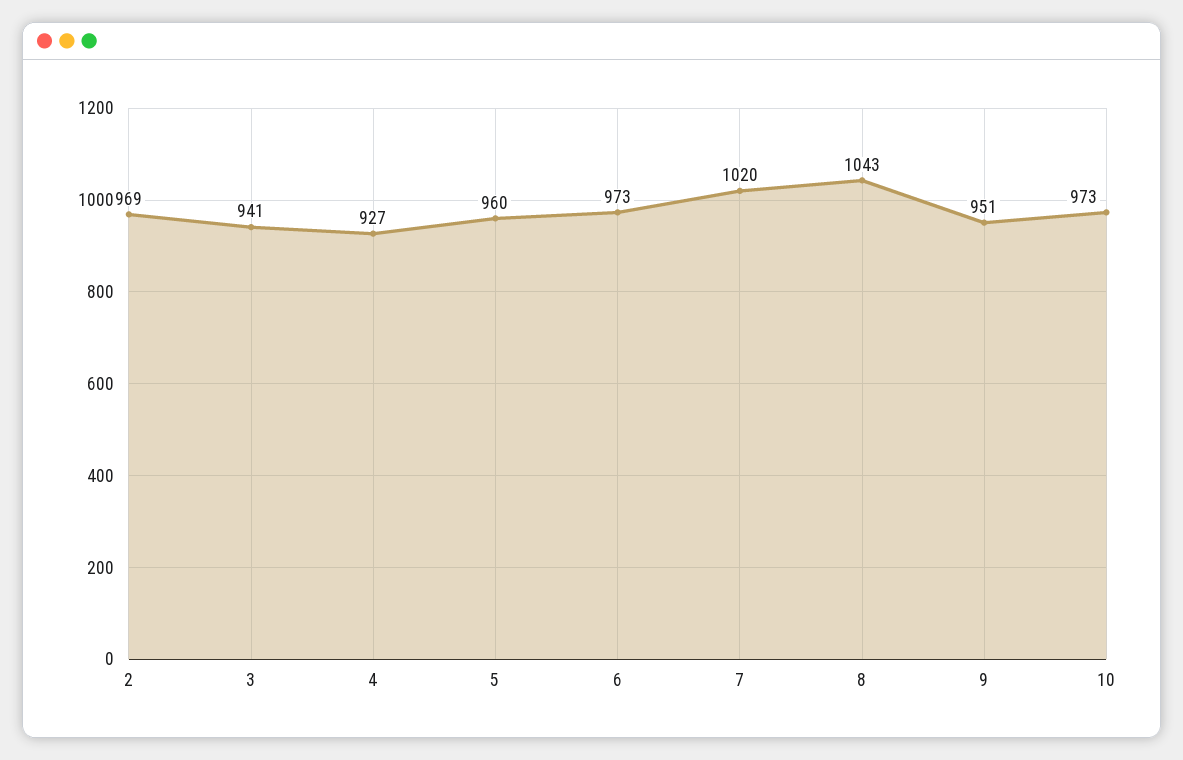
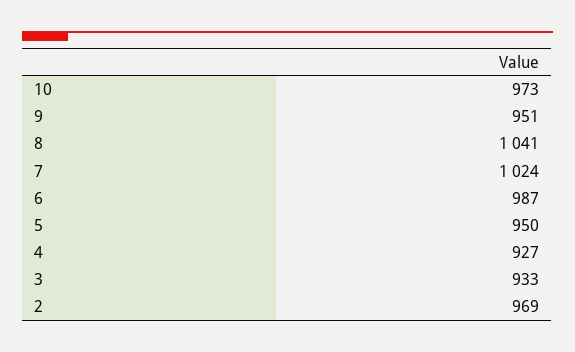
3: 941 -> 933
5: 960 -> 950
6: 973 -> 987
7: 1020 -> 1024
8: 1043 -> 1041

